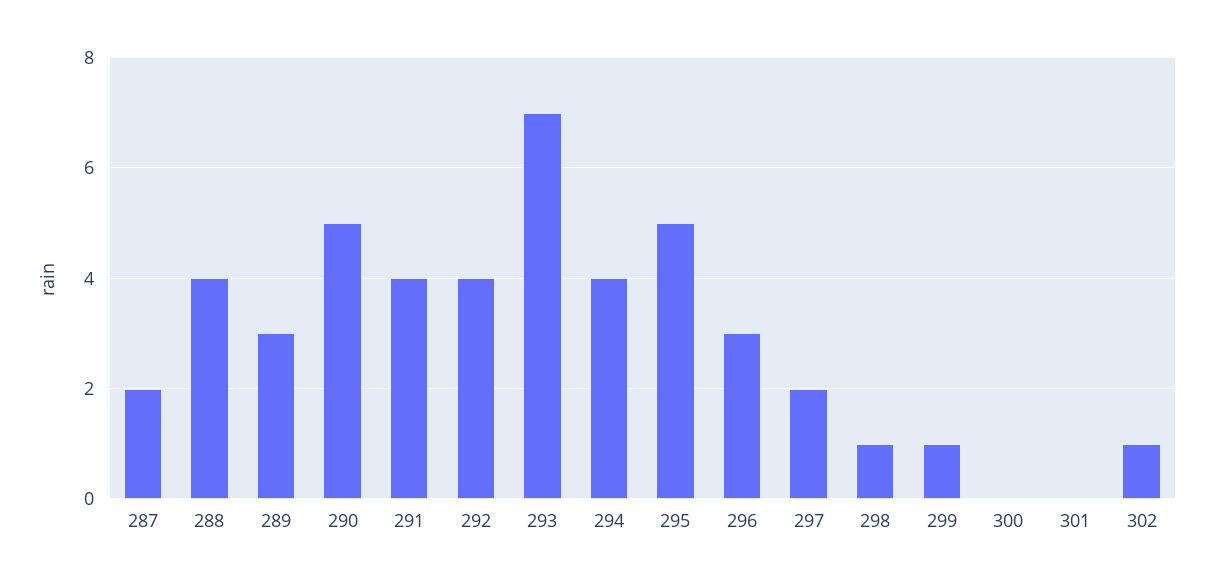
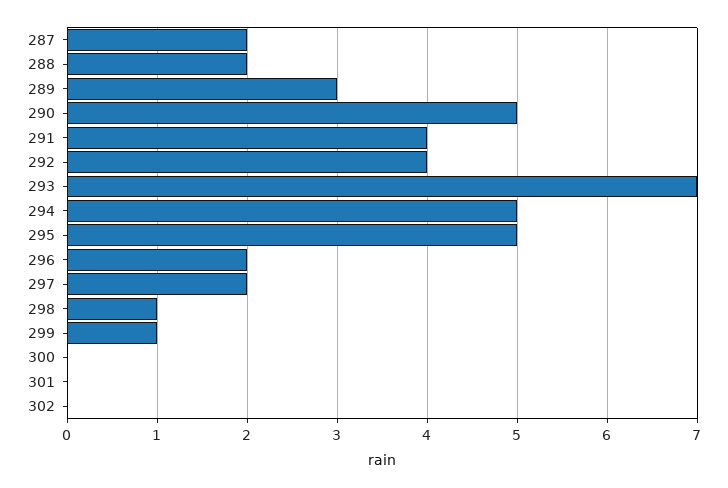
288: 4 -> 2
294: 4 -> 5
296: 3 -> 2
302: 1 -> 0

